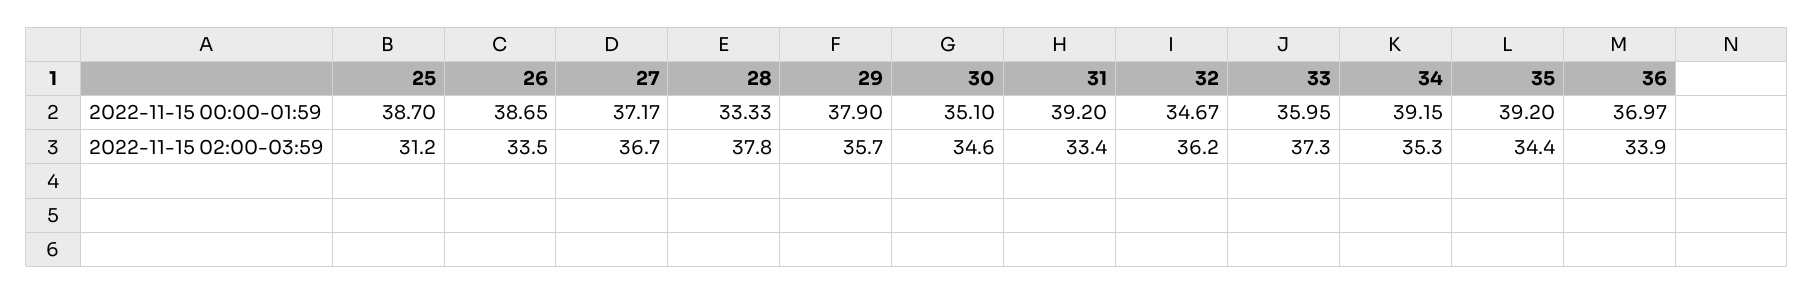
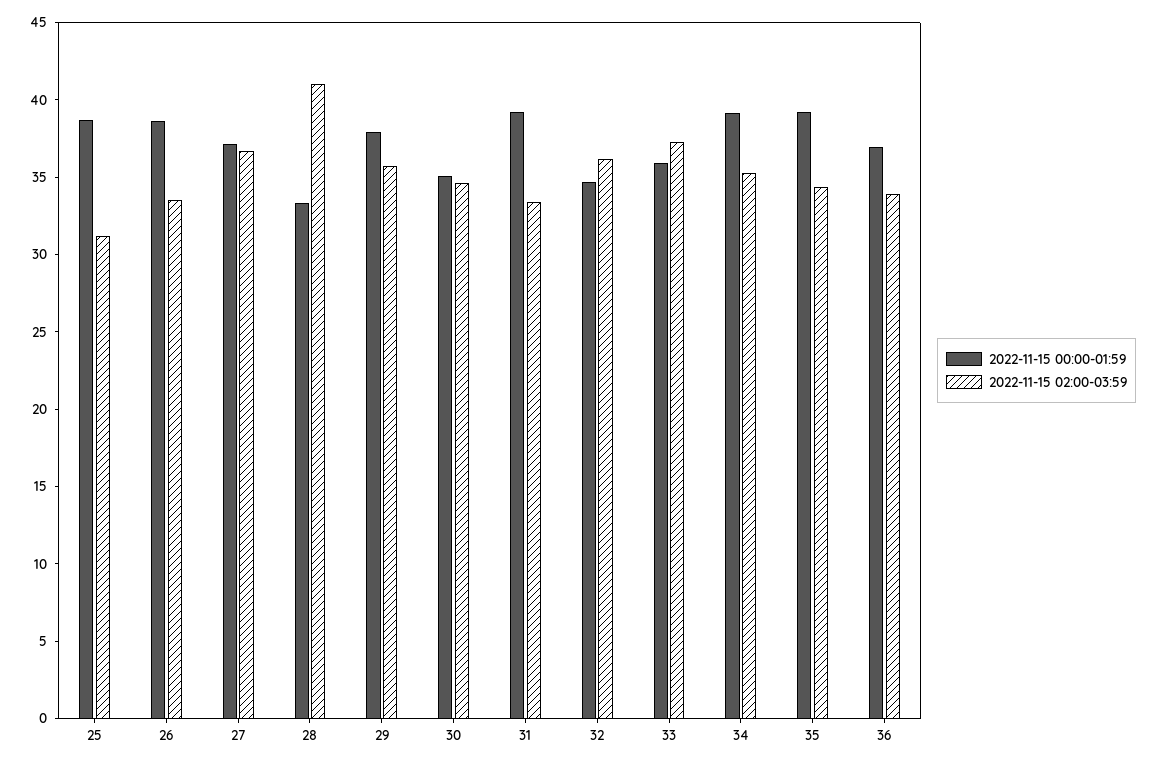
2022-11-15 02:00-03:59, 28: 37.8 -> 41

